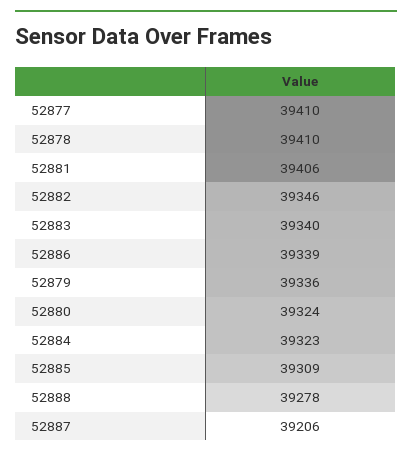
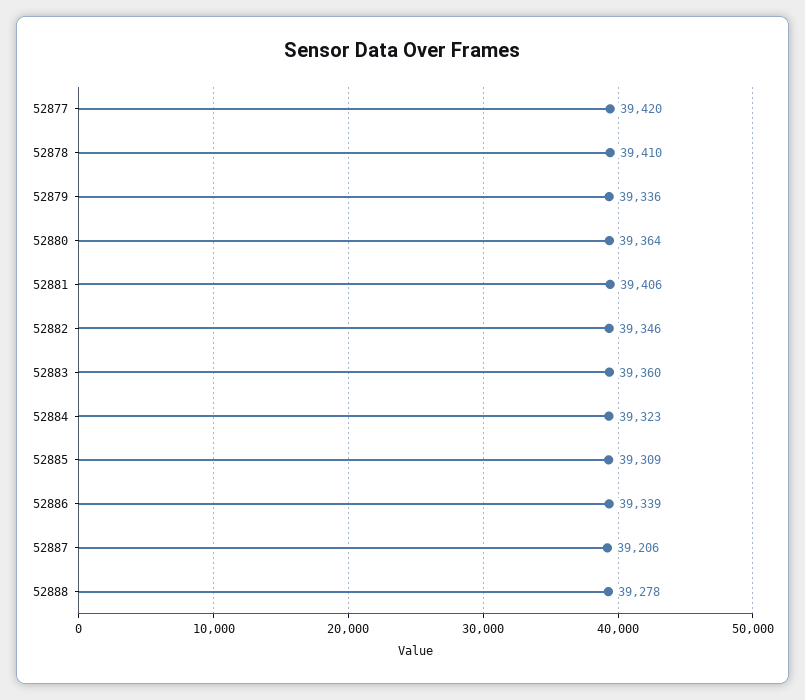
52877: 39410 -> 39420
52883: 39340 -> 39360
52880: 39324 -> 39364

